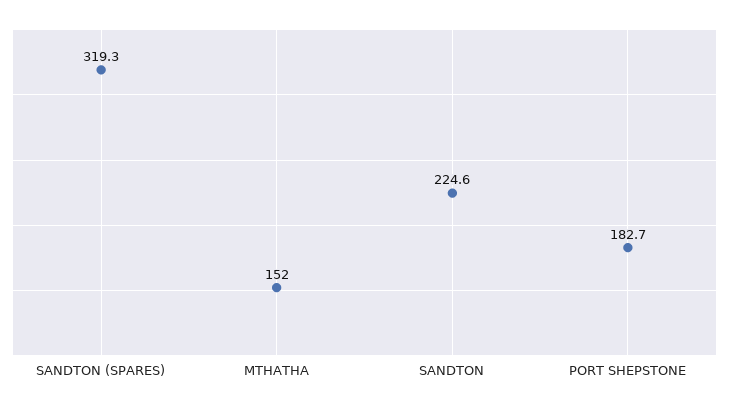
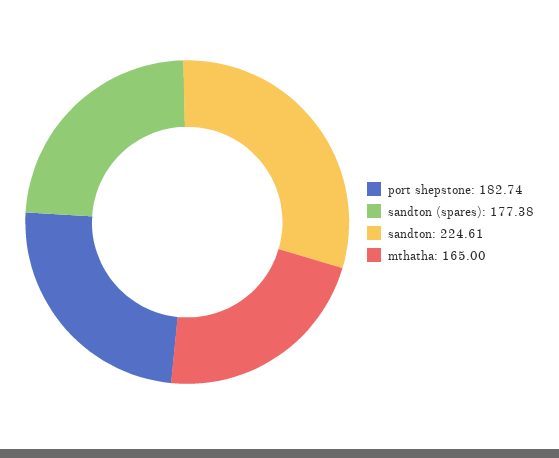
SANDTON (SPARES): 319.3 -> 177.38
MTHATHA: 152 -> 165

